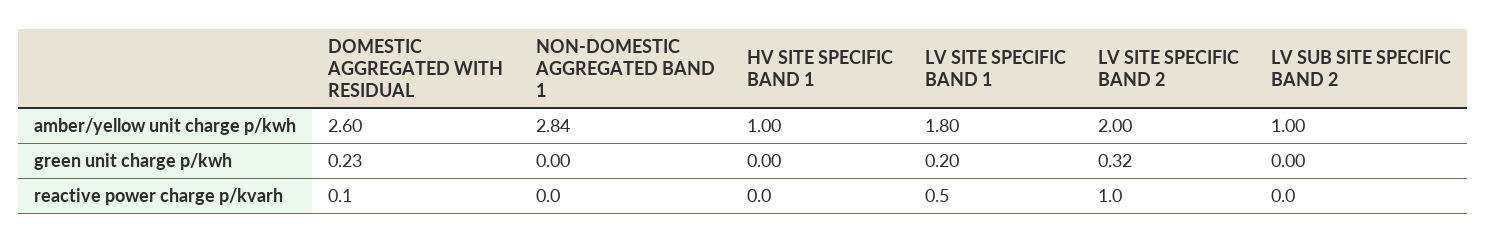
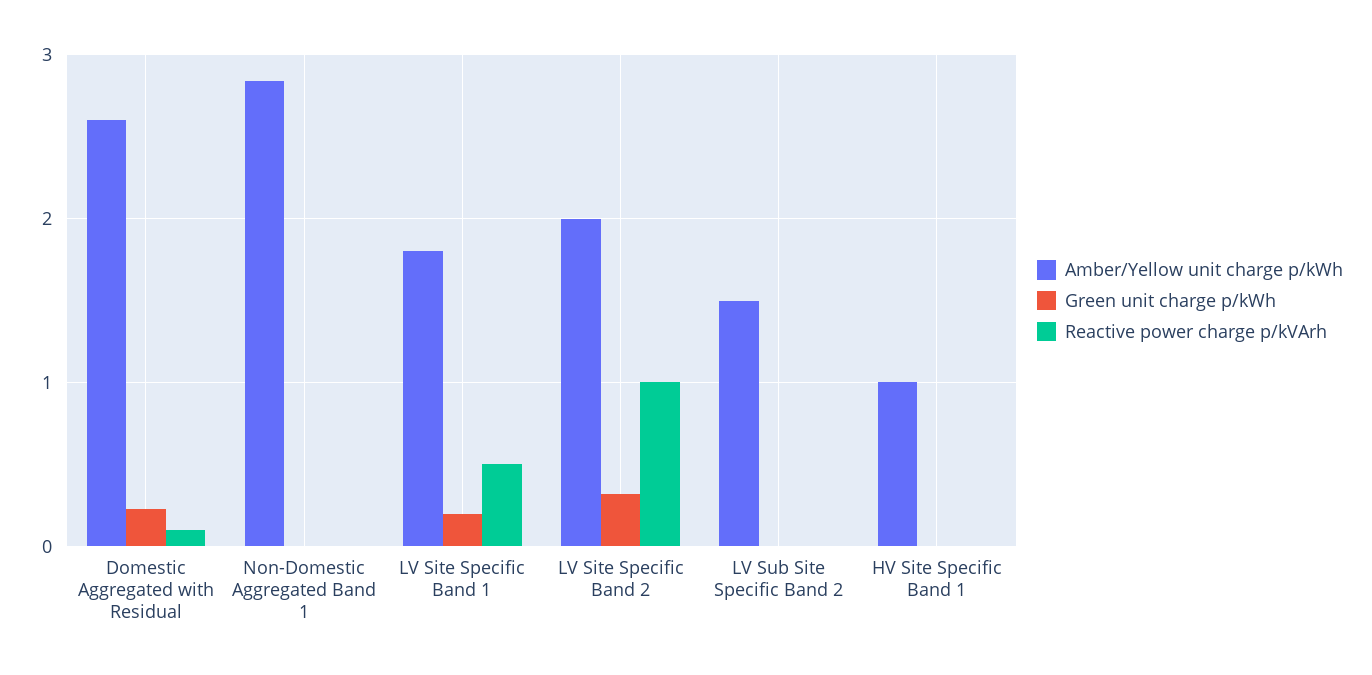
amber/yellow unit charge p/kwh, LV SUB SITE SPECIFIC BAND 2: 1 -> 1.5

